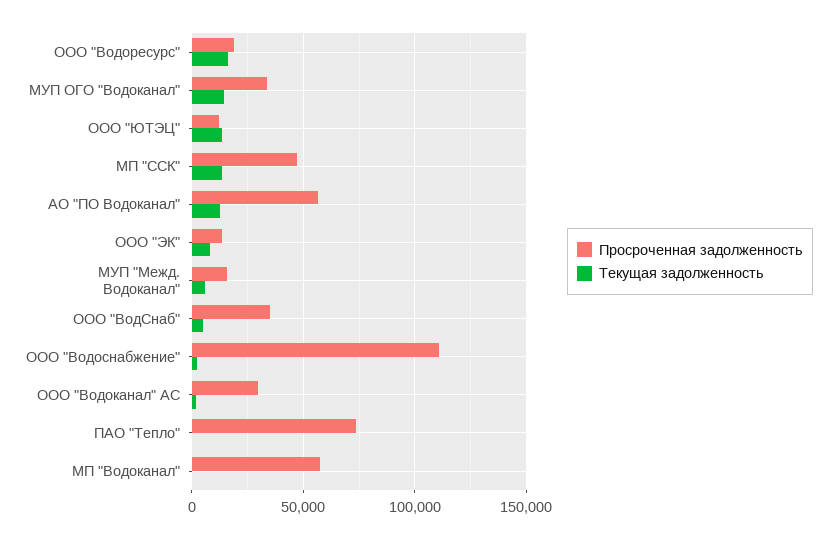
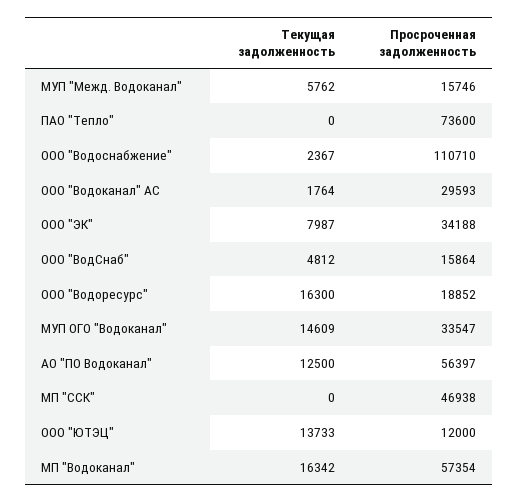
Текущая задолженность, МП "ССК": 15000 -> 0
Просроченная задолженность, ООО "ЭК": 15000 -> 34188
Просроченная задолженность, ООО "ВодСнаб": 35000 -> 15864
Текущая задолженность, МП "Водоканал": 0 -> 16342

